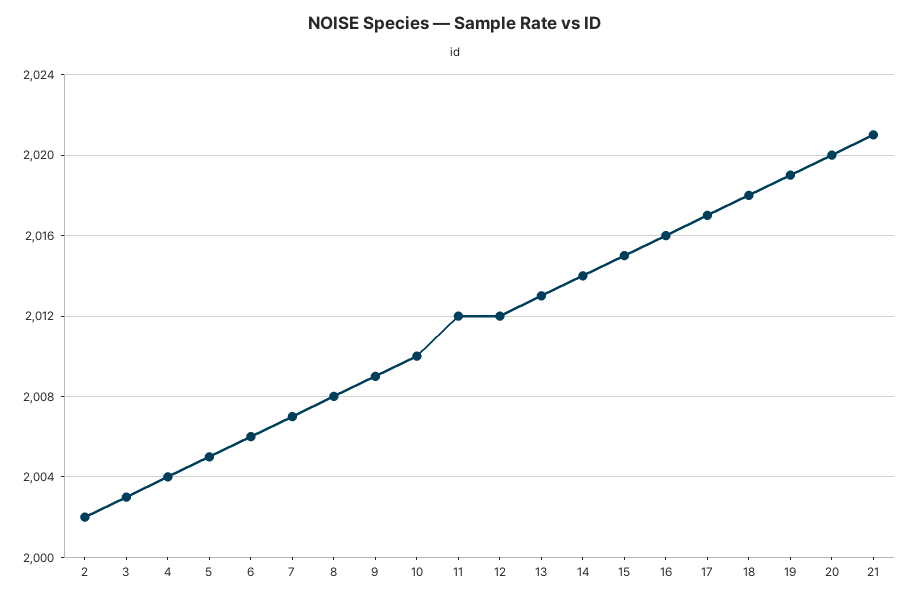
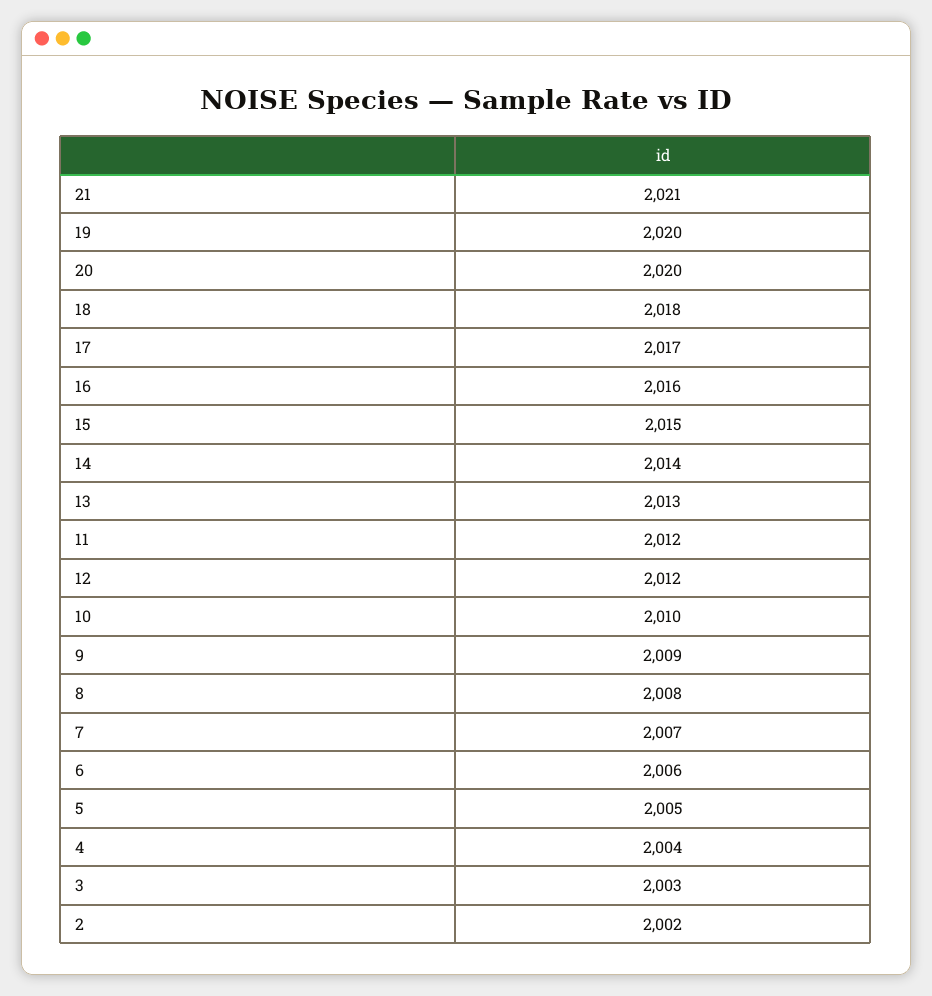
19: 2019 -> 2020

